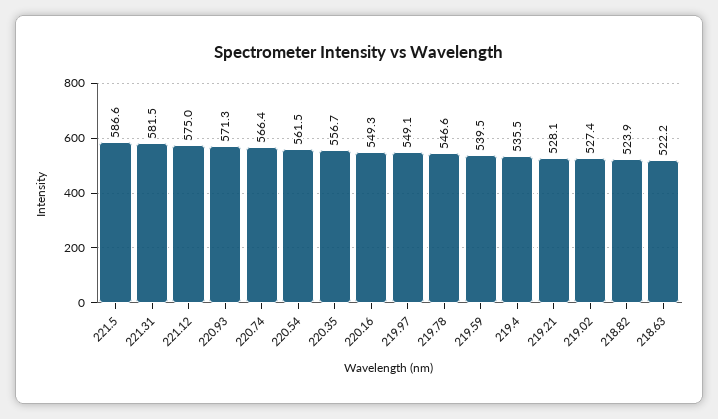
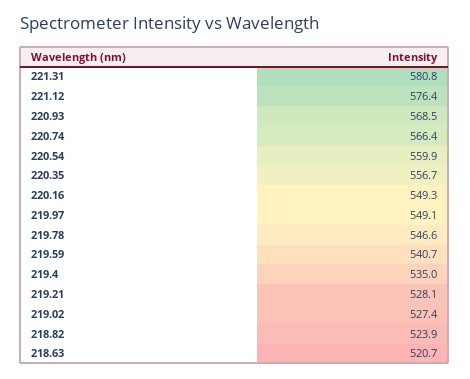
221.5: 586.6 -> none
221.31: 581.5 -> 580.8
221.12: 575 -> 576.4
220.93: 571.3 -> 568.5
220.54: 561.5 -> 559.9
219.59: 539.5 -> 540.7
219.4: 535.5 -> 535
218.63: 522.2 -> 520.7

